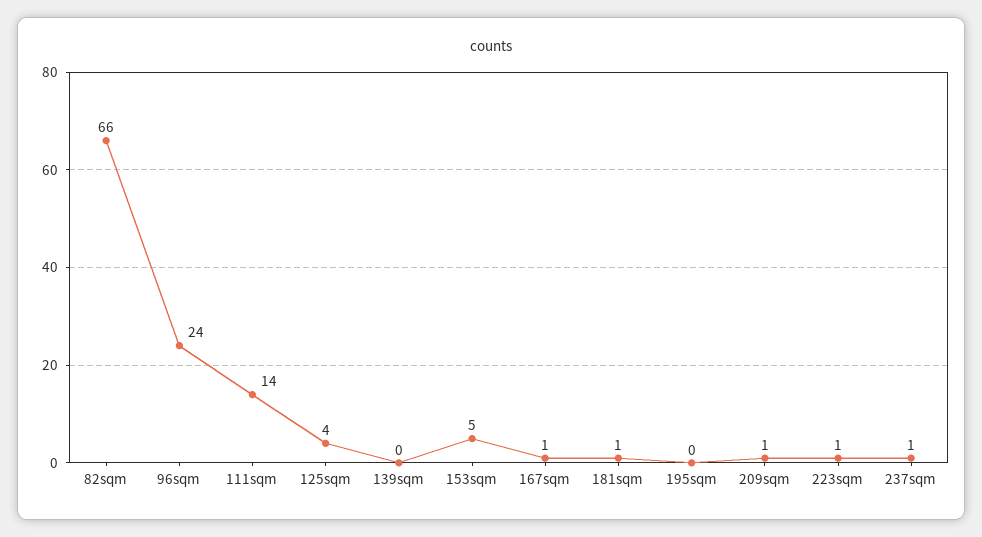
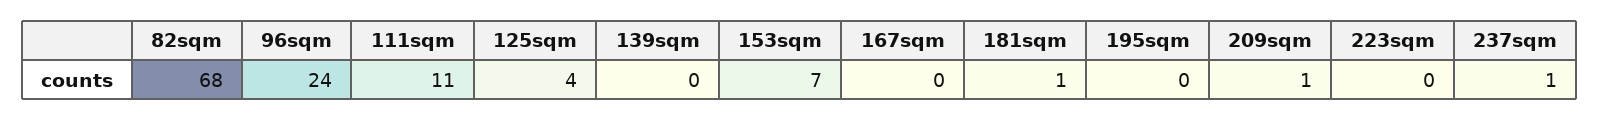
82sqm: 66 -> 68
111sqm: 14 -> 11
153sqm: 5 -> 7
167sqm: 1 -> 0
223sqm: 1 -> 0

